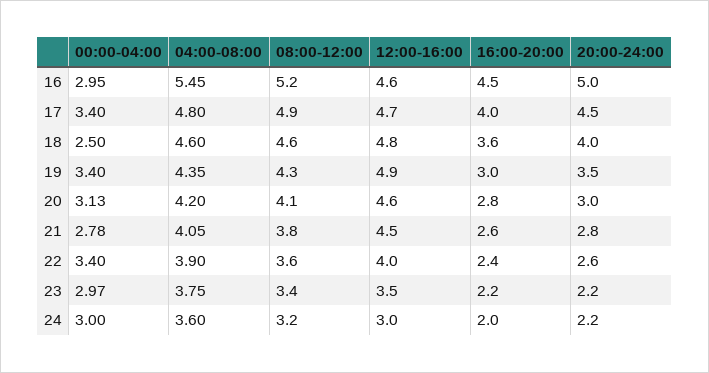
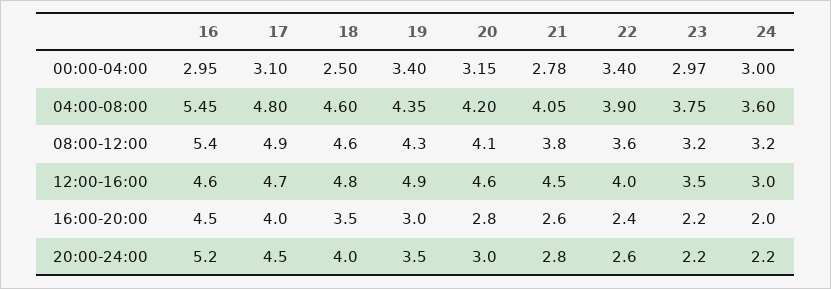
08:00-12:00, 16: 5.2 -> 5.4
20:00-24:00, 16: 5 -> 5.2
00:00-04:00, 17: 3.4 -> 3.1
16:00-20:00, 18: 3.6 -> 3.5
00:00-04:00, 20: 3.13 -> 3.15
08:00-12:00, 23: 3.4 -> 3.2

